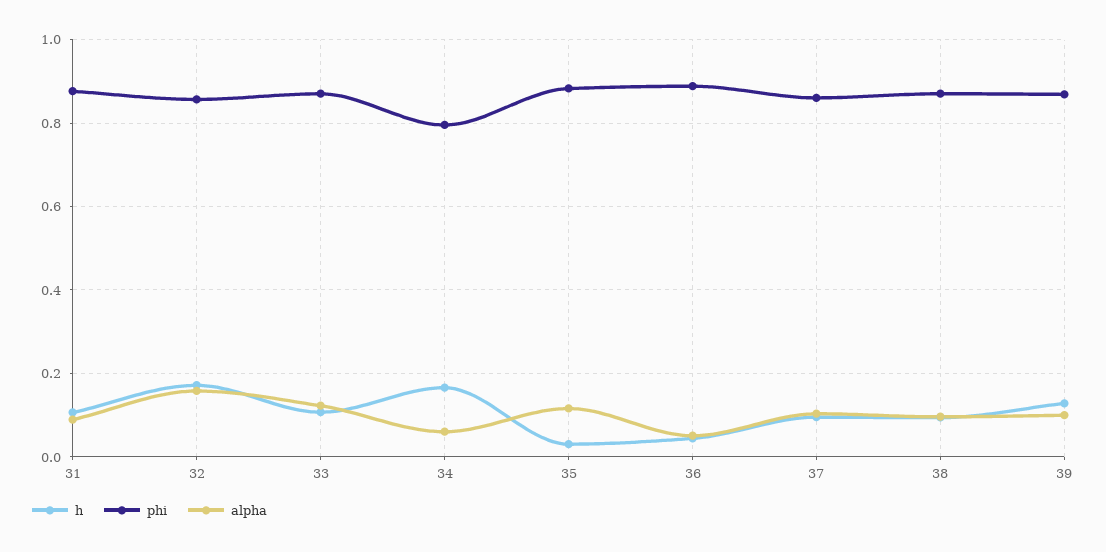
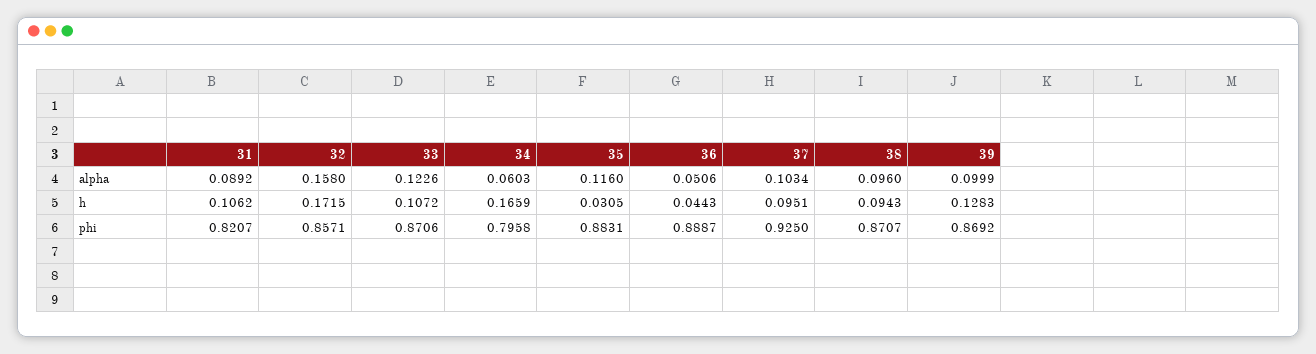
phi, 31: 0.88 -> 0.8207
phi, 37: 0.86 -> 0.925

